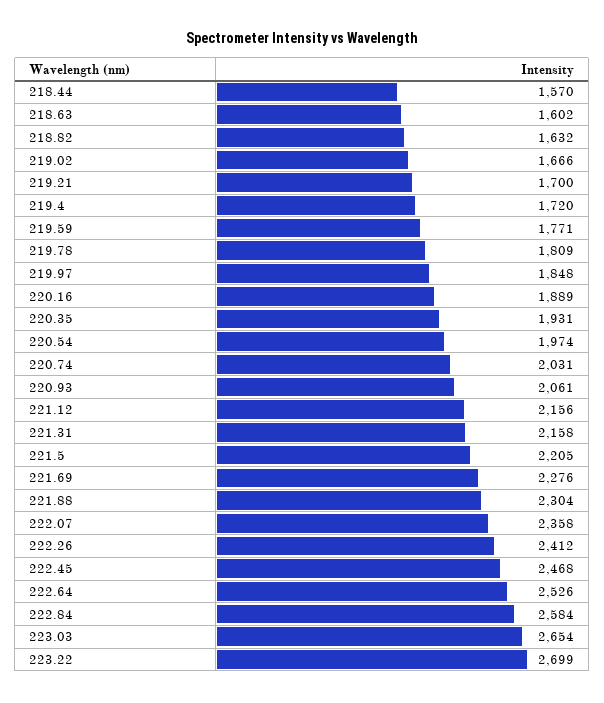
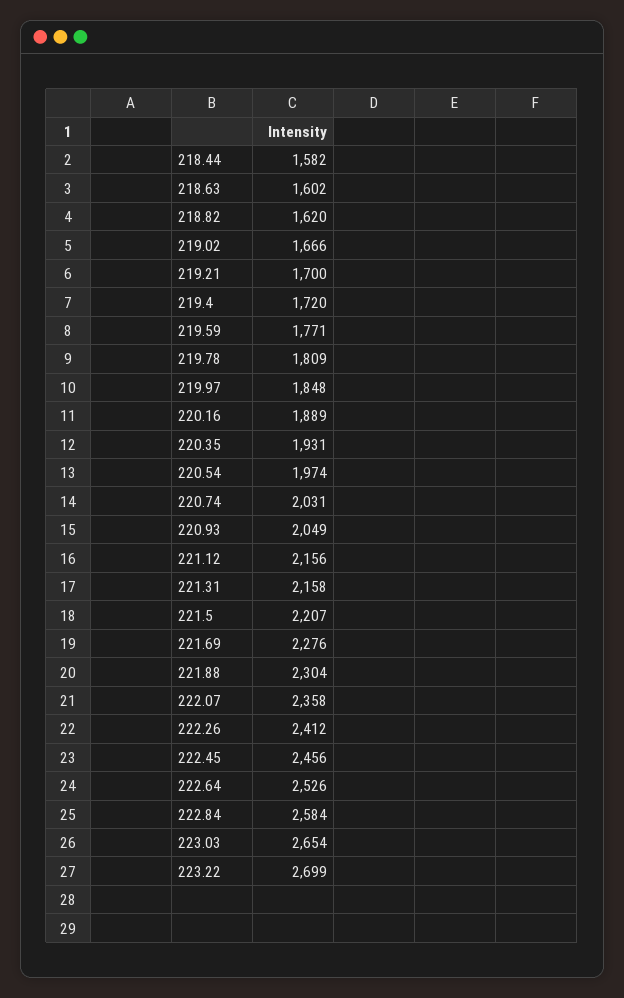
218.44: 1570 -> 1582
218.82: 1632 -> 1620
220.93: 2061 -> 2049
221.5: 2205 -> 2207
222.45: 2468 -> 2456

